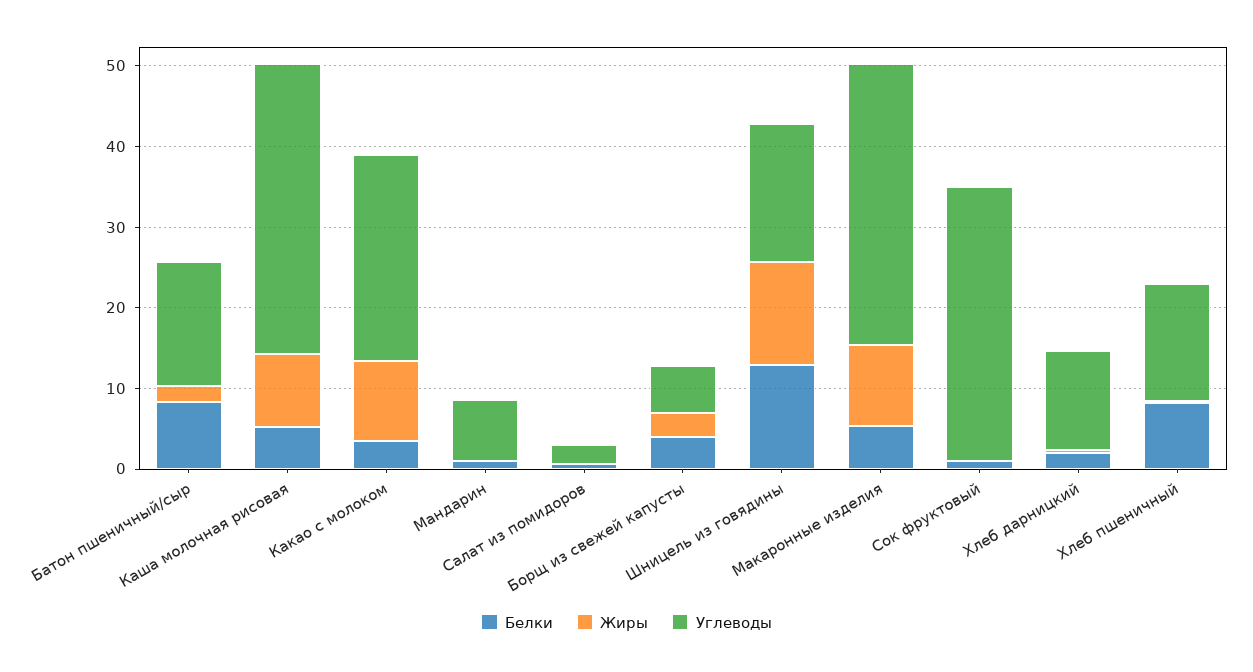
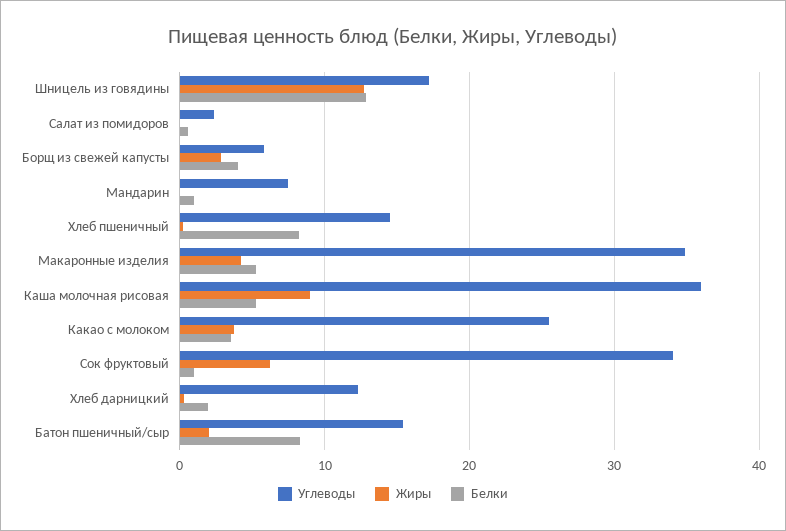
Жиры, Какао с молоком: 10 -> 4
Жиры, Макаронные изделия: 10 -> 4
Жиры, Сок фруктовый: 0 -> 6

